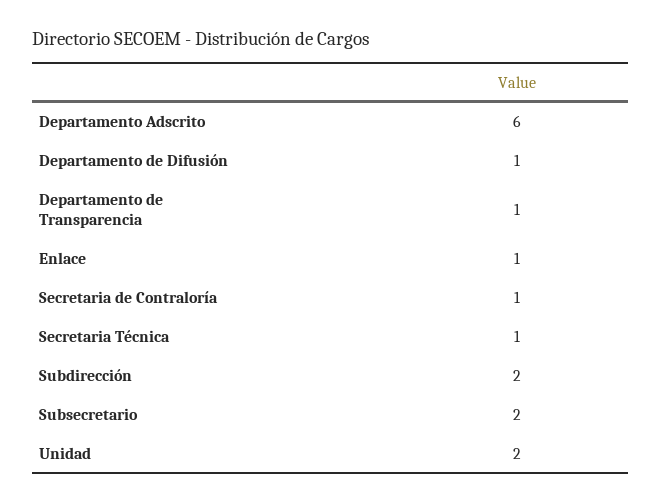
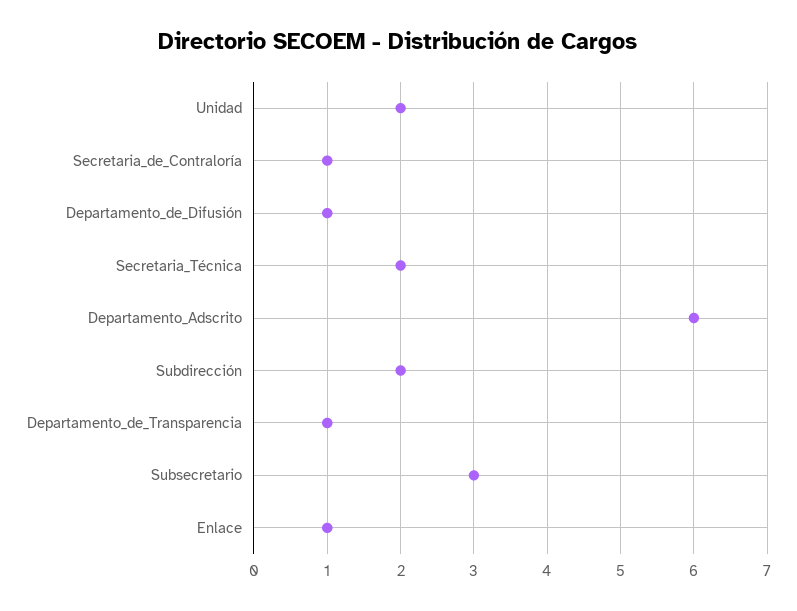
Secretaria Técnica: 1 -> 2
Subsecretario: 2 -> 3

